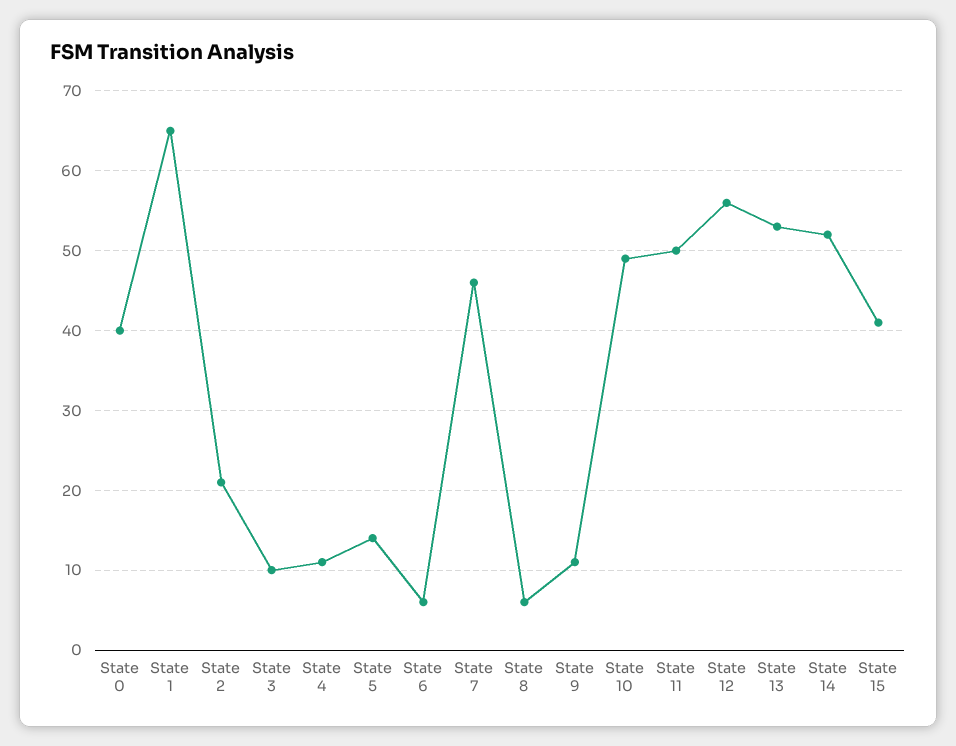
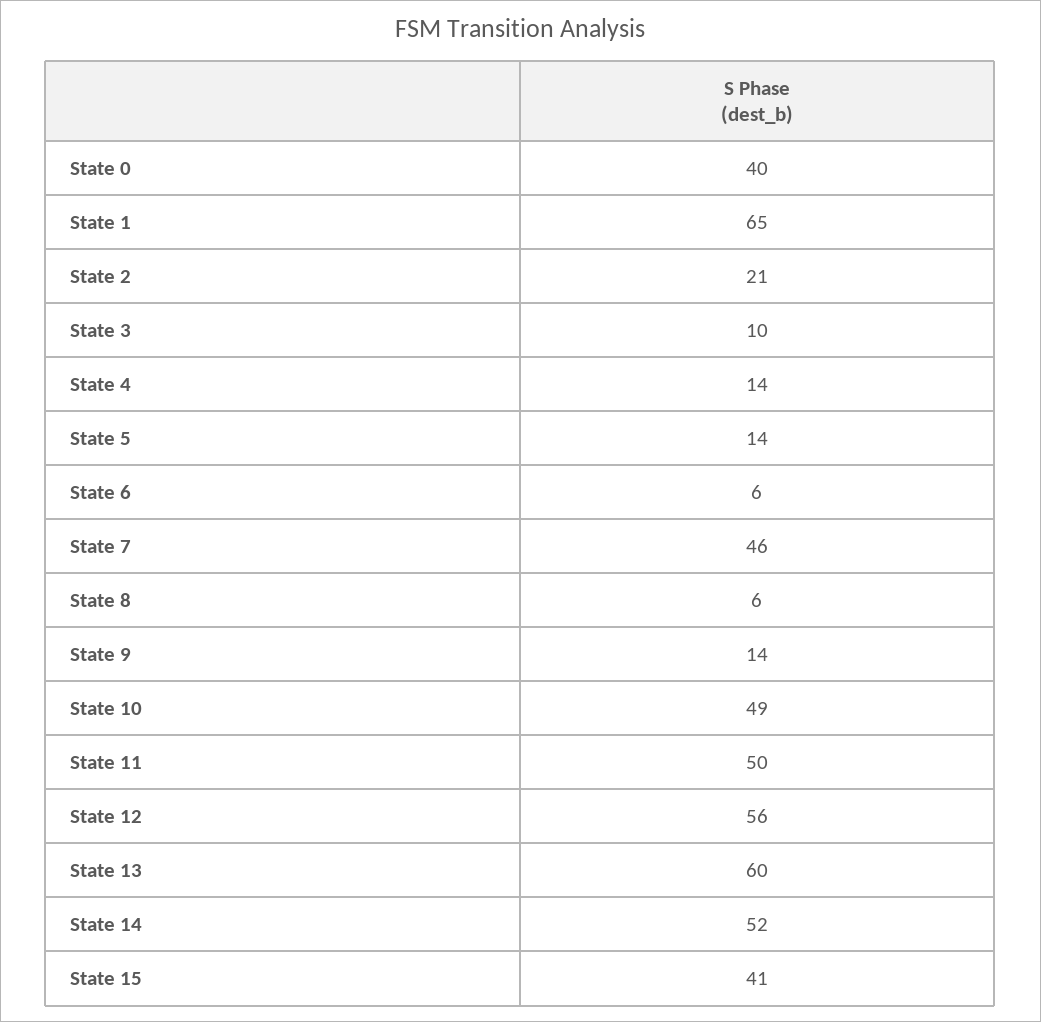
State 4: 11 -> 14
State 9: 11 -> 14
State 13: 53 -> 60

